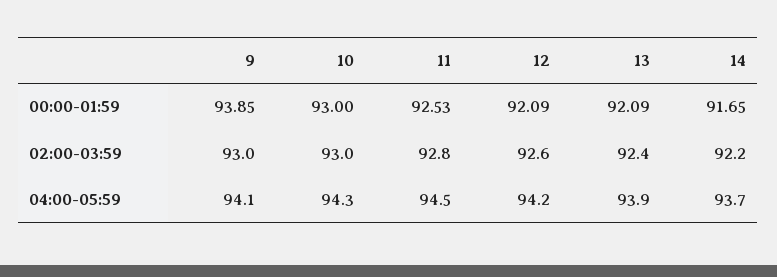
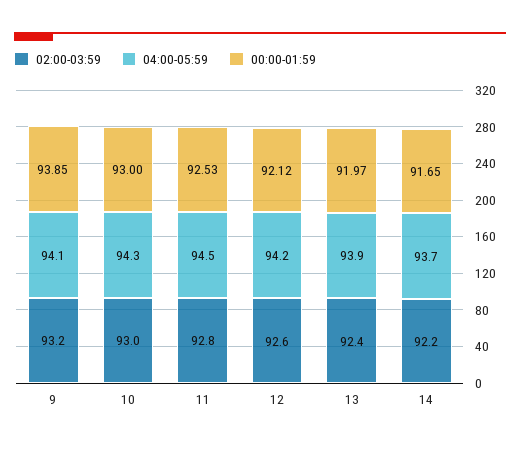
00:00-01:59, 12: 92.09 -> 92.12
00:00-01:59, 13: 92.09 -> 91.97
02:00-03:59, 9: 93 -> 93.2

